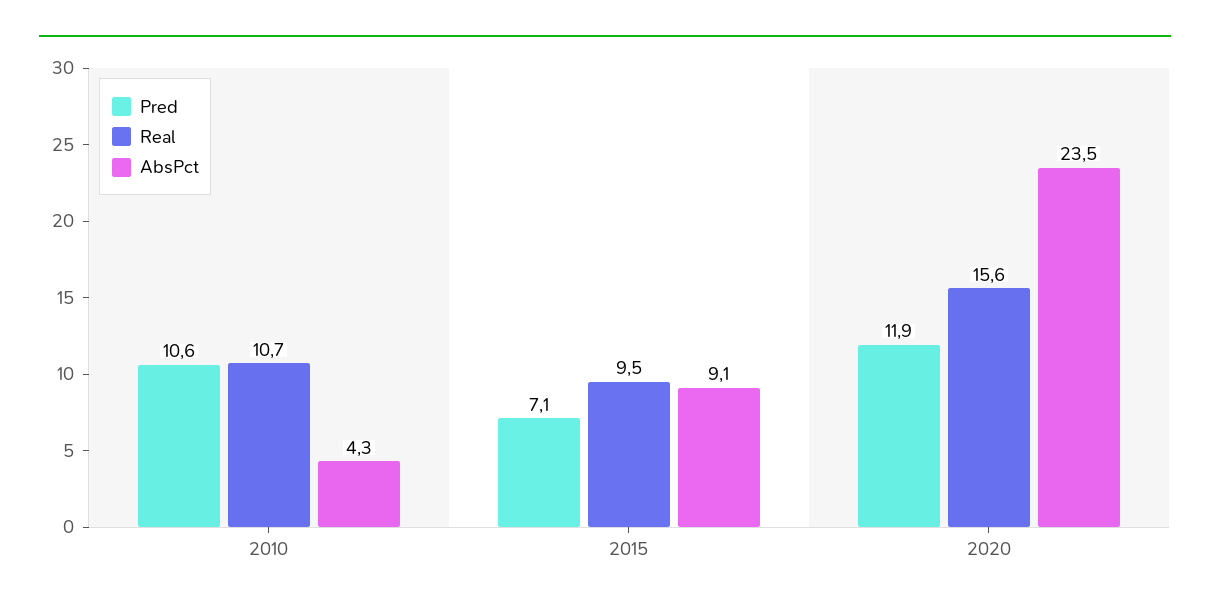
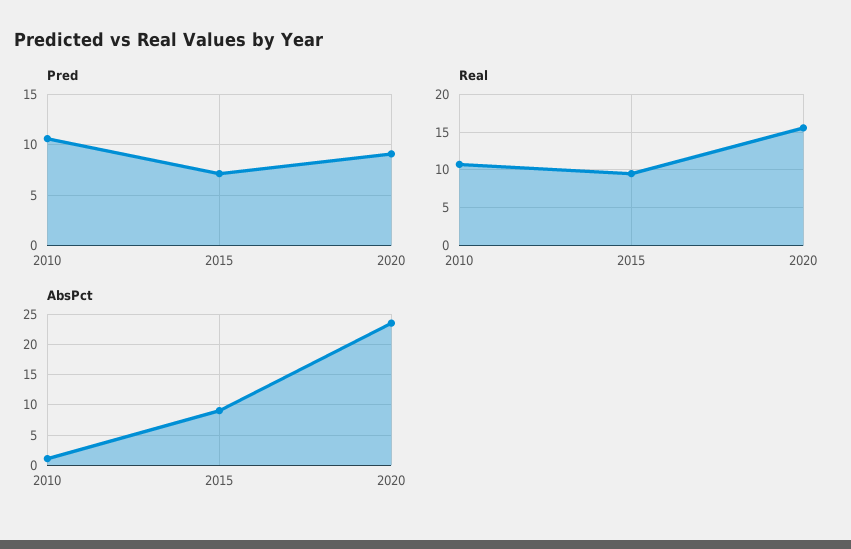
AbsPct, 2010: 4.3 -> 1
Pred, 2020: 11.9 -> 9

